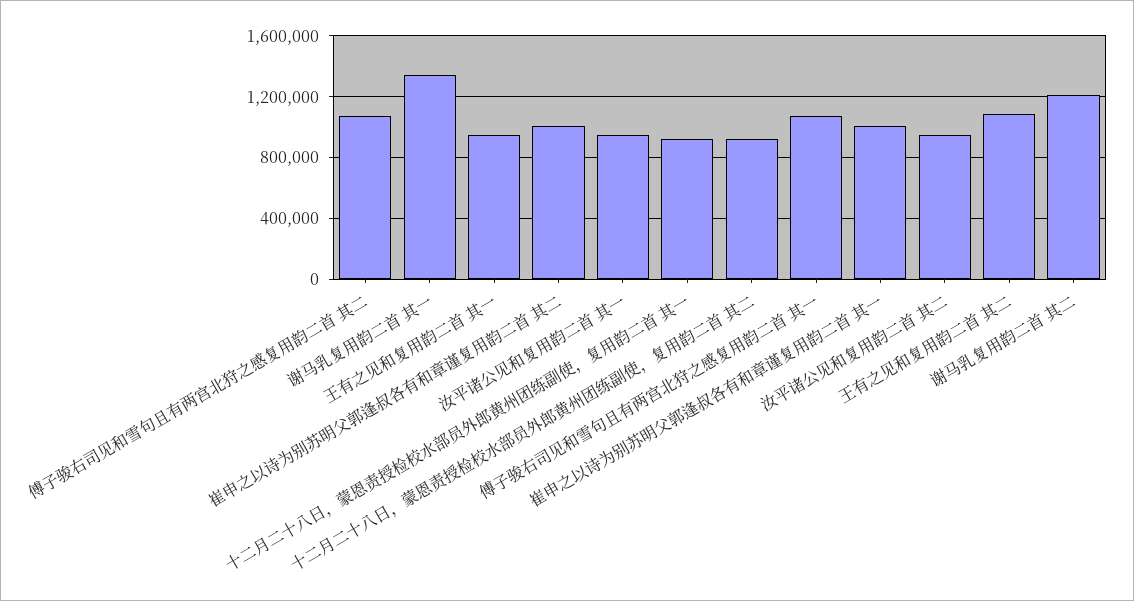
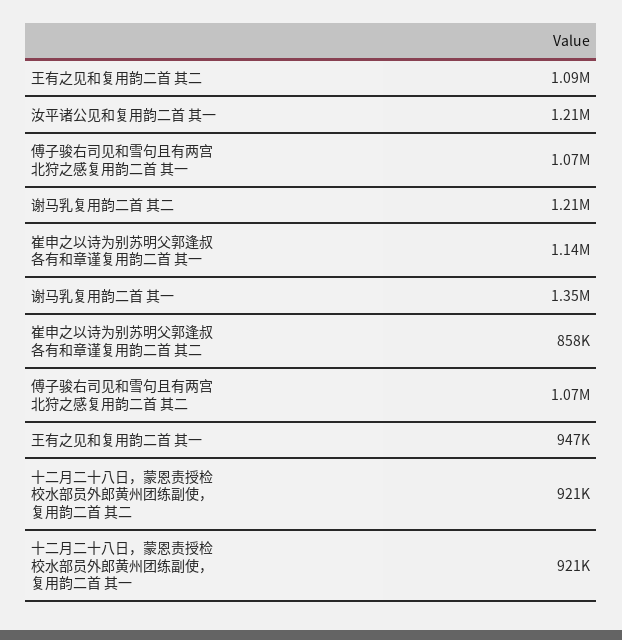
崔申之以诗为别苏明父郭逢叔各有和章谨复用韵二首 其二: 1000000 -> 858000
汝平诸公见和复用韵二首 其一: 950000 -> 1210000
崔申之以诗为别苏明父郭逢叔各有和章谨复用韵二首 其一: 1000000 -> 1140000
汝平诸公见和复用韵二首 其二: 950000 -> none

